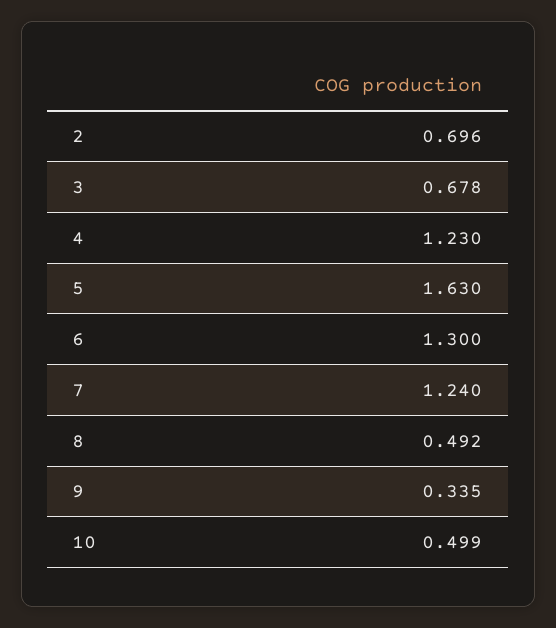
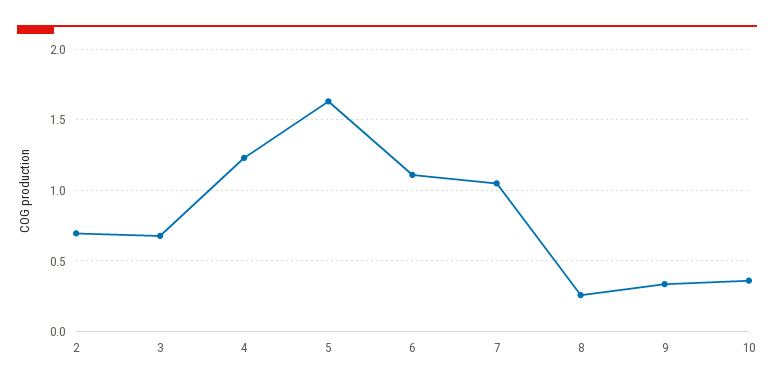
6: 1.3 -> 1.1
7: 1.24 -> 1.05
8: 0.492 -> 0.25
10: 0.499 -> 0.35

